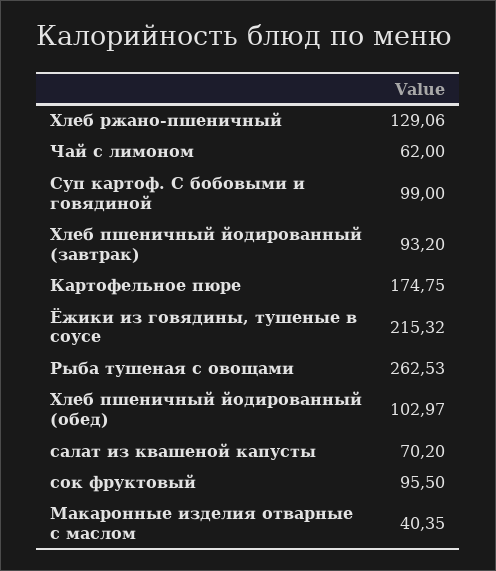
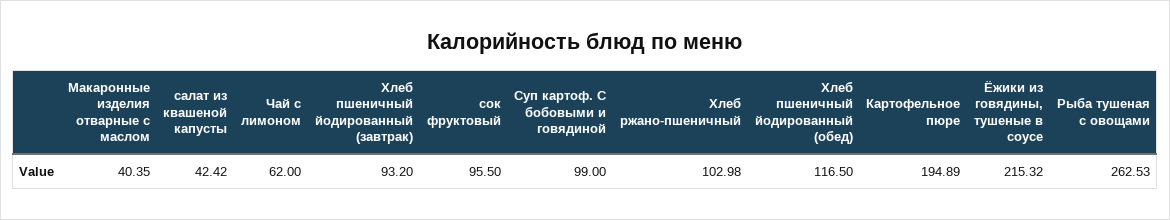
Хлеб ржано-пшеничный: 129.06 -> 102.98
Картофельное пюре: 174.75 -> 194.89
Хлеб пшеничный йодированный (обед): 102.97 -> 116.5
салат из квашеной капусты: 70.2 -> 42.42

